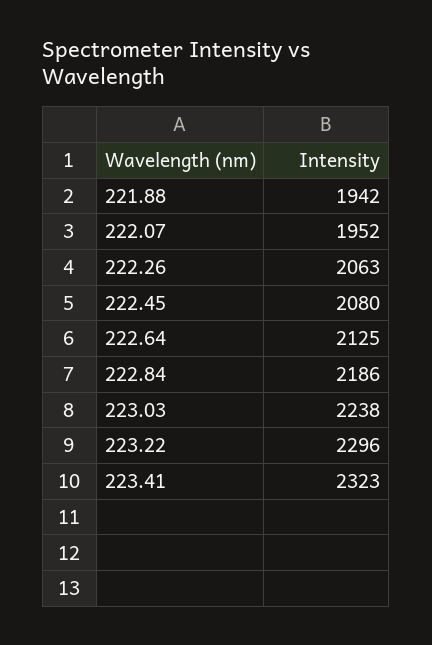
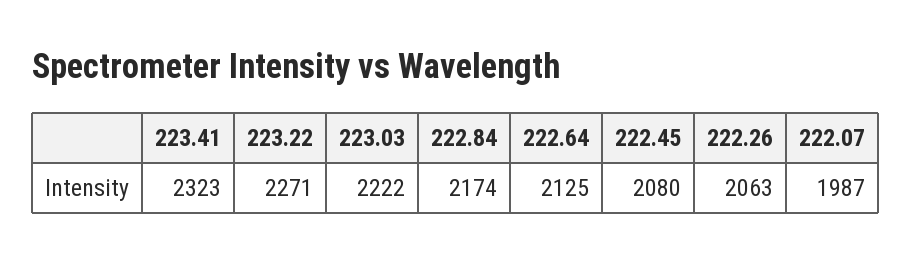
221.88: 1942 -> none
222.07: 1952 -> 1987
222.84: 2186 -> 2174
223.03: 2238 -> 2222
223.22: 2296 -> 2271

